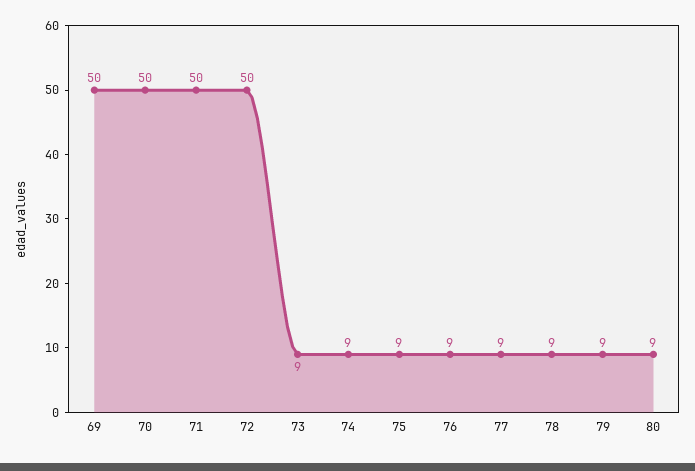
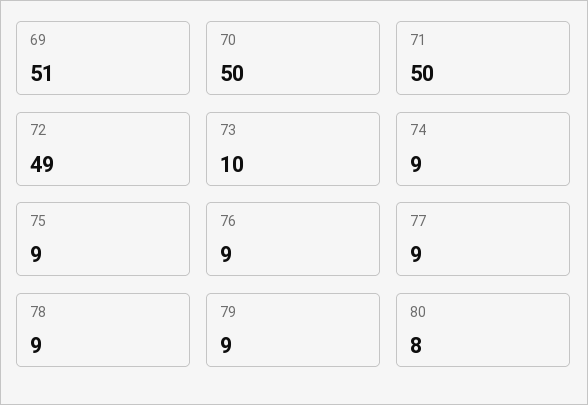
69: 50 -> 51
72: 50 -> 49
73: 9 -> 10
80: 9 -> 8

